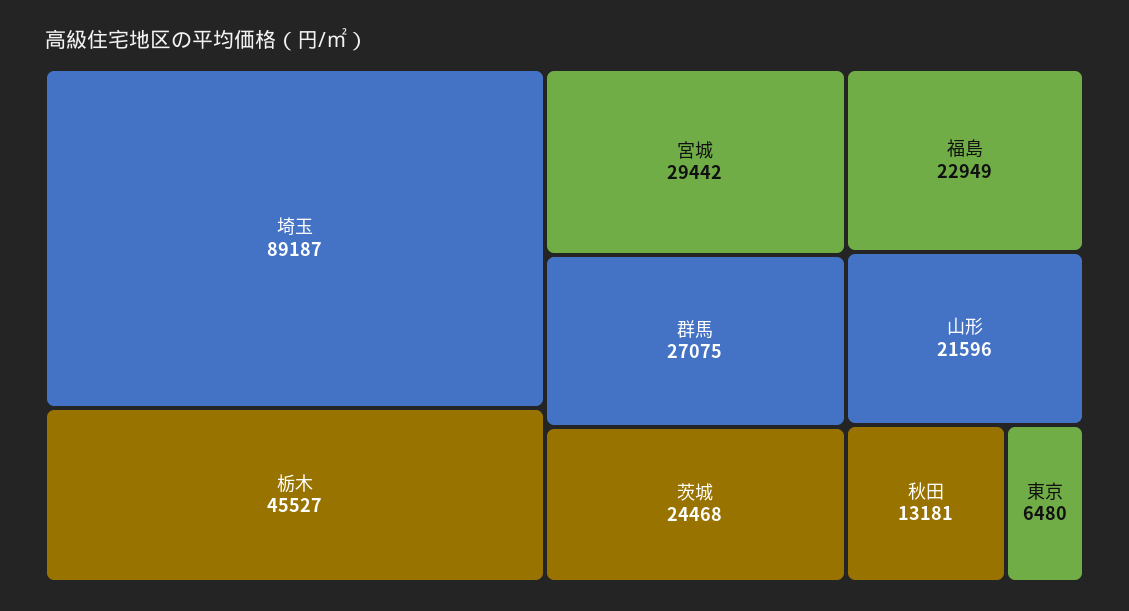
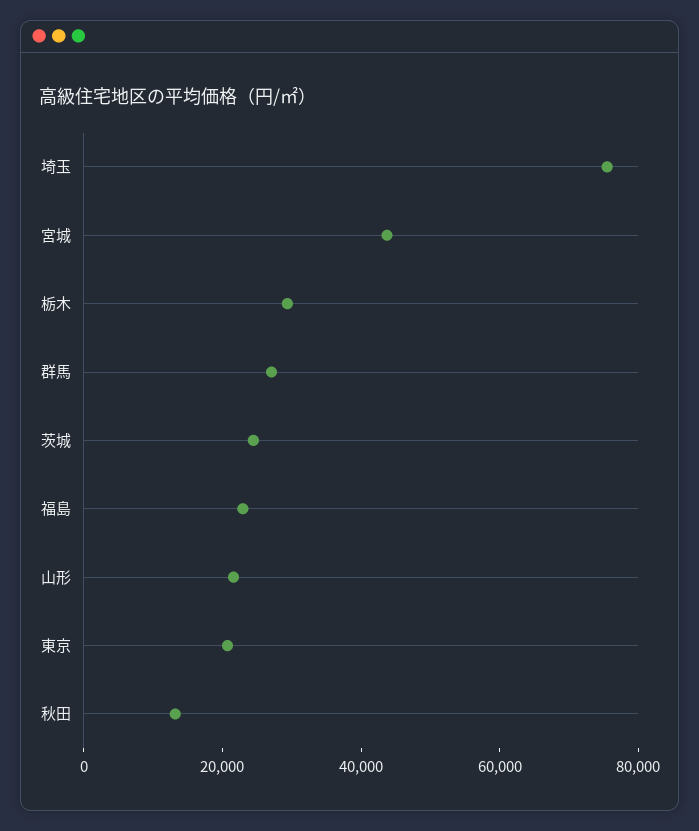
埼玉: 89187 -> 75000
栃木: 45527 -> 30000
宮城: 29442 -> 45000
東京: 6480 -> 20000

